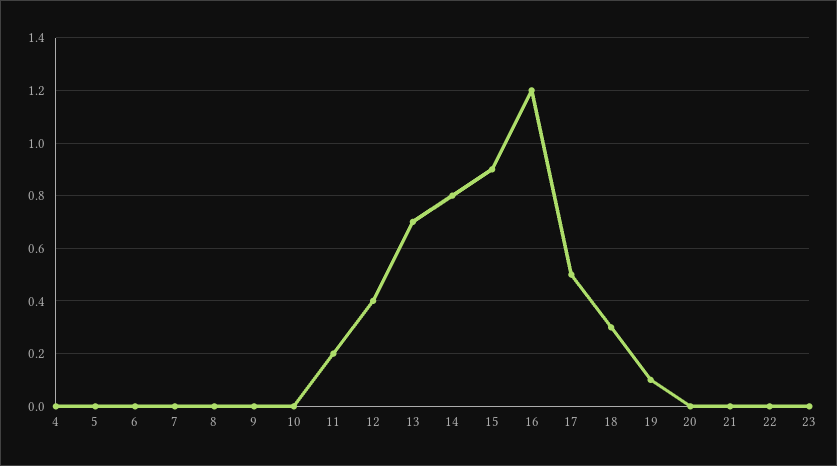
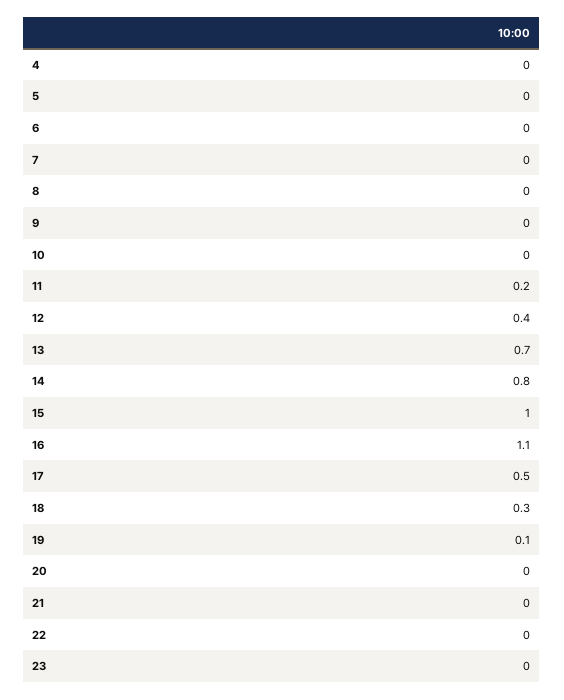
15: 0.9 -> 1
16: 1.2 -> 1.1

